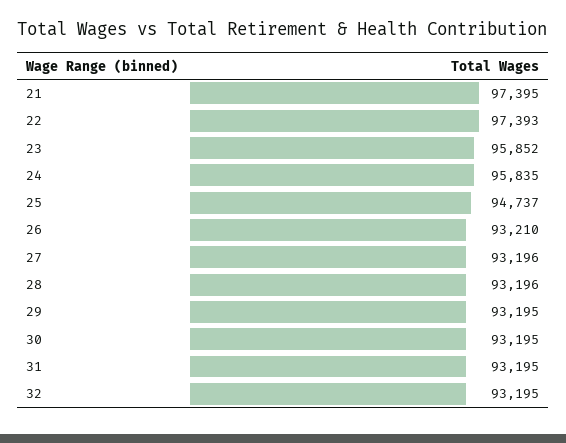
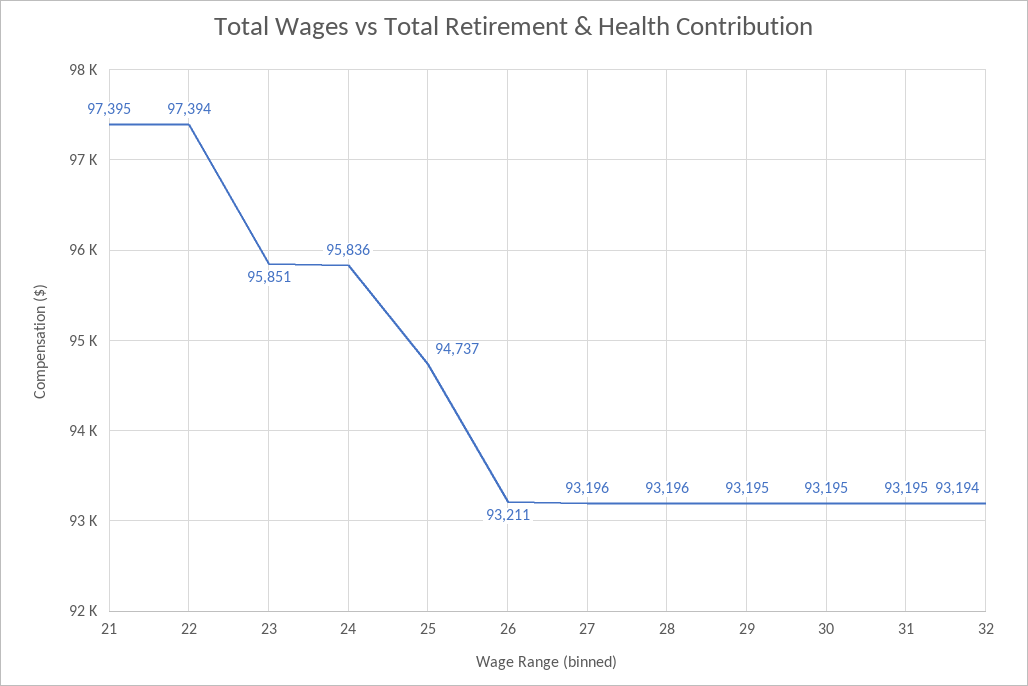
22: 97393 -> 97394
23: 95852 -> 95851
24: 95835 -> 95836
26: 93210 -> 93211
32: 93195 -> 93194

